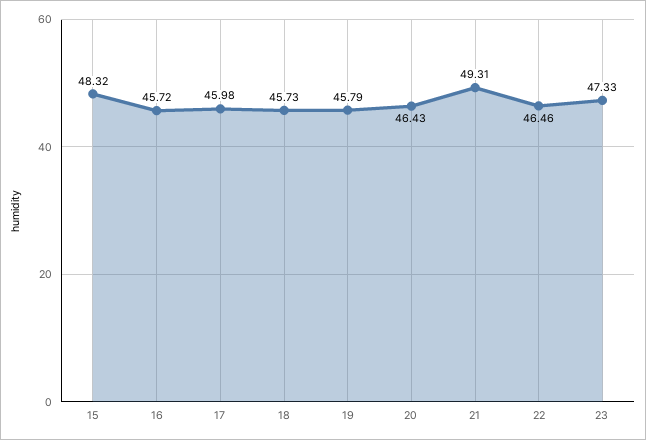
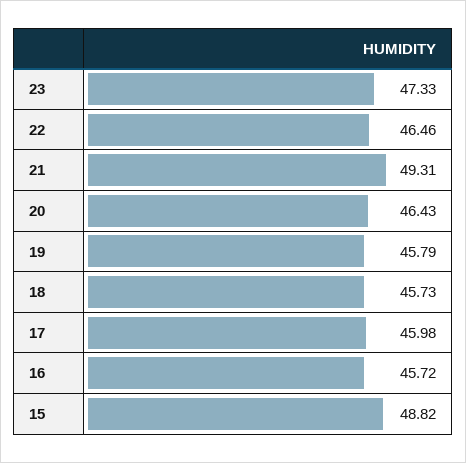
15: 48.32 -> 48.82

